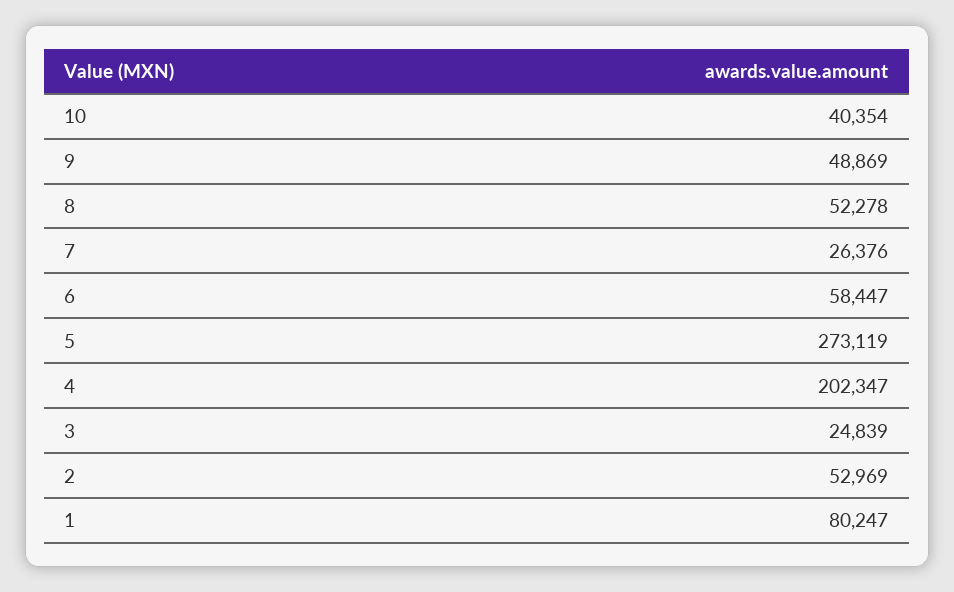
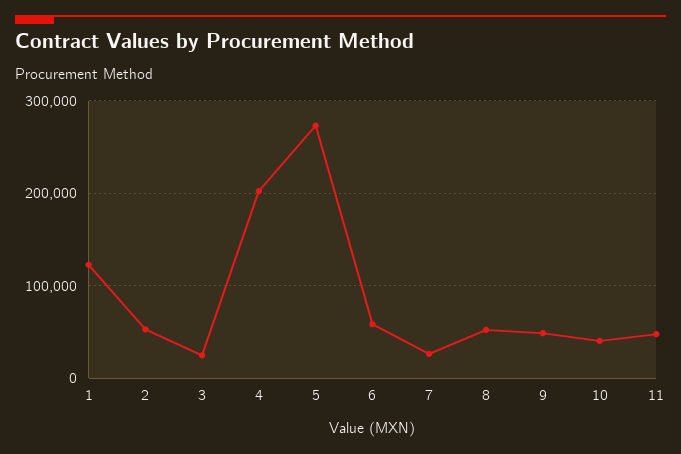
1: 80247 -> 120000
11: none -> 50000

